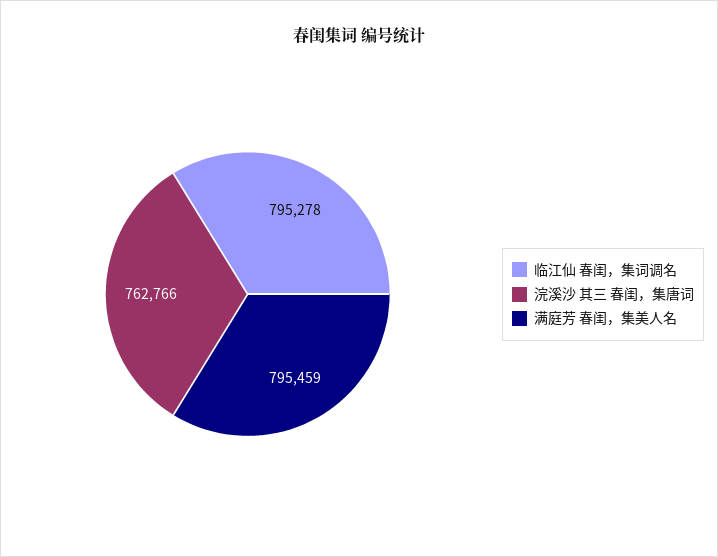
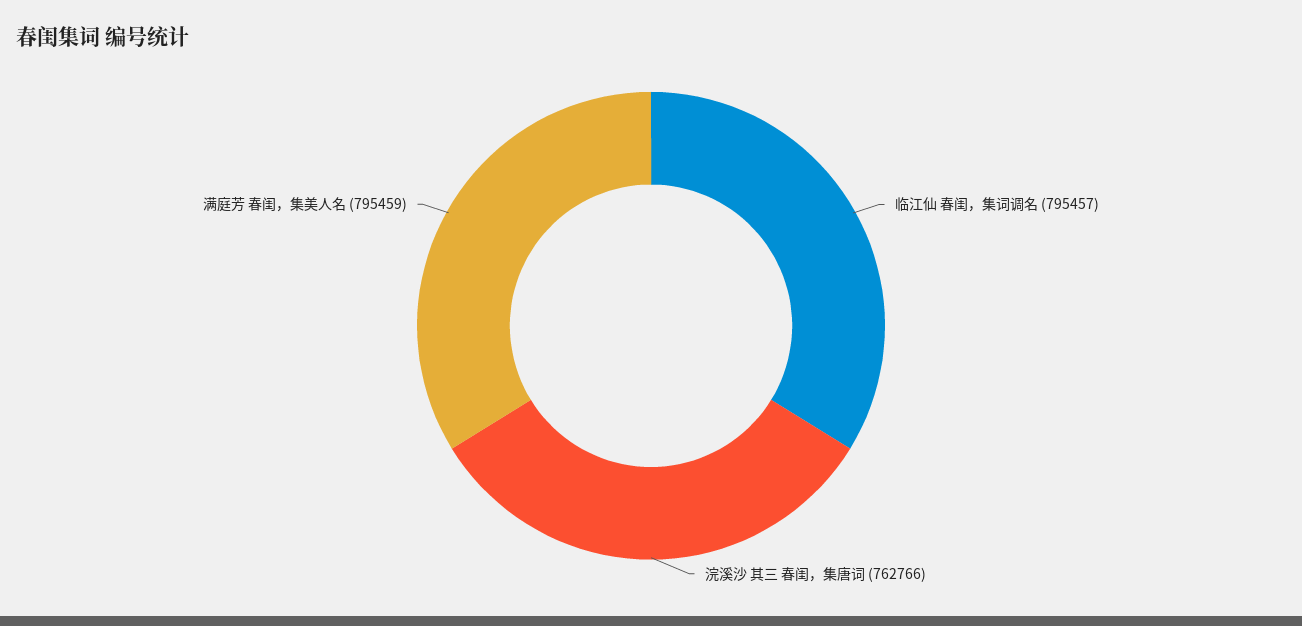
临江仙 春闺，集词调名: 795278 -> 795457

